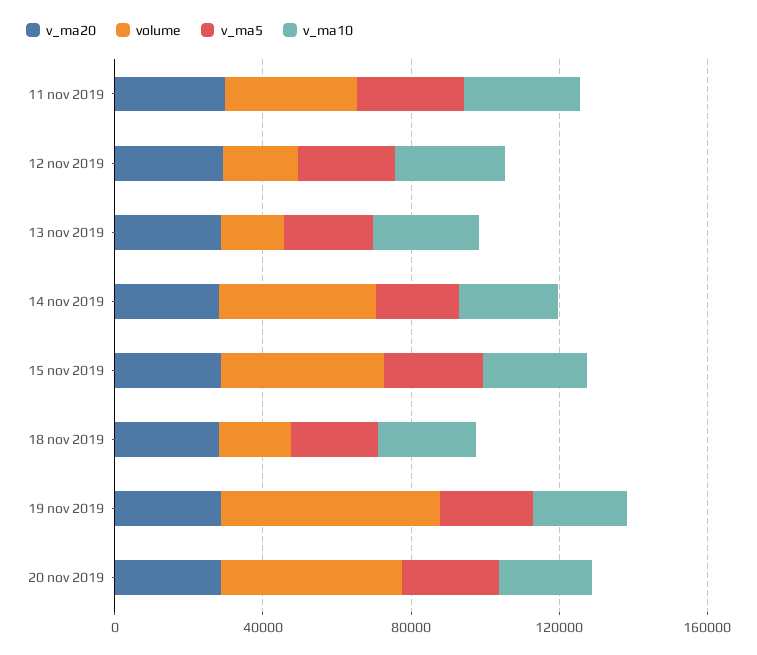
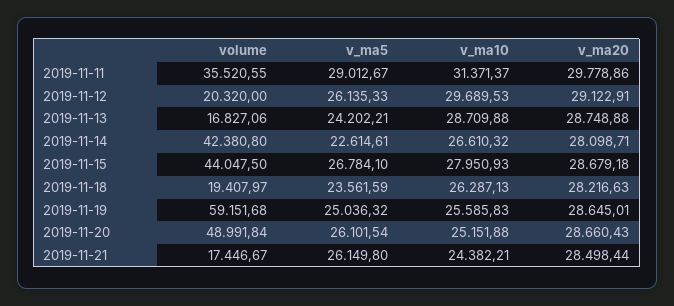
volume, 2019-11-21: none -> 17446.67
v_ma5, 2019-11-21: none -> 26149.8
v_ma10, 2019-11-21: none -> 24382.21
v_ma20, 2019-11-21: none -> 28498.44

